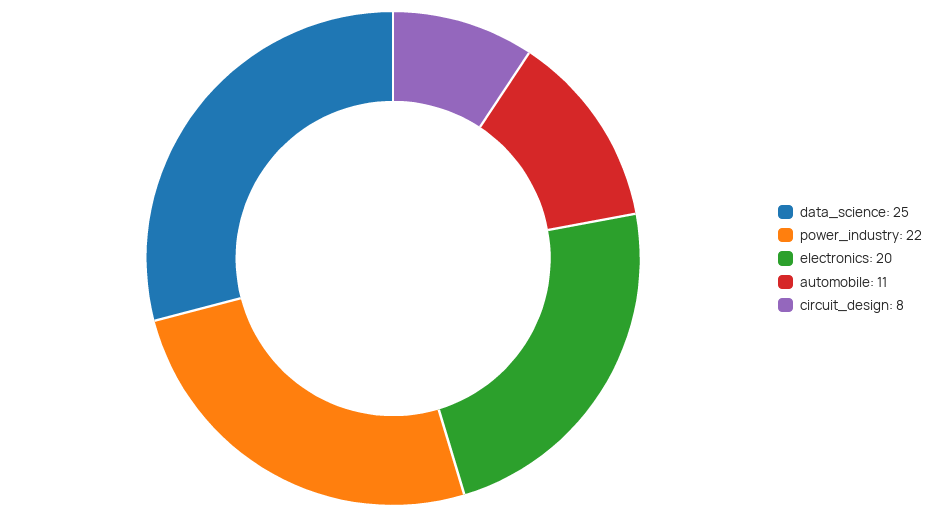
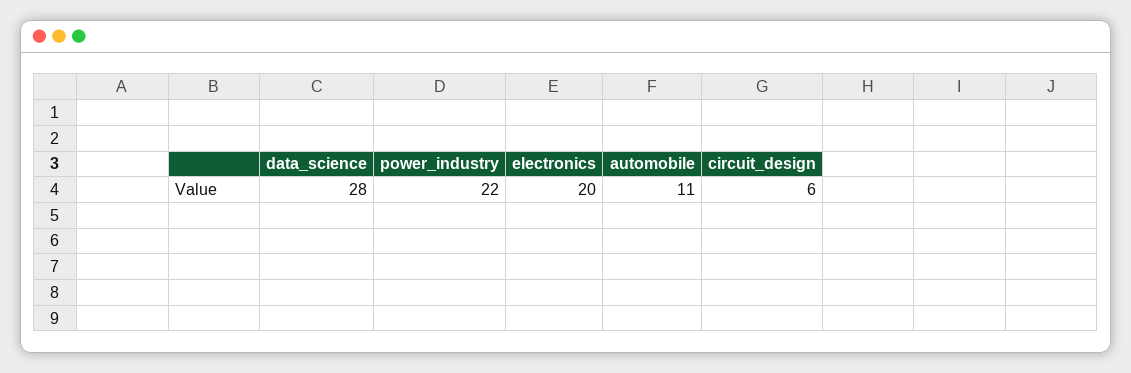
data_science: 25 -> 28
circuit_design: 8 -> 6

